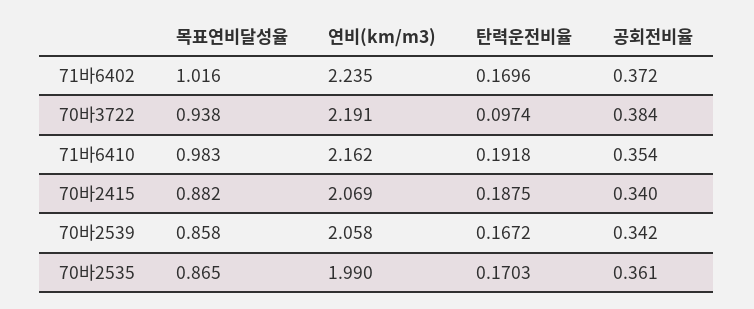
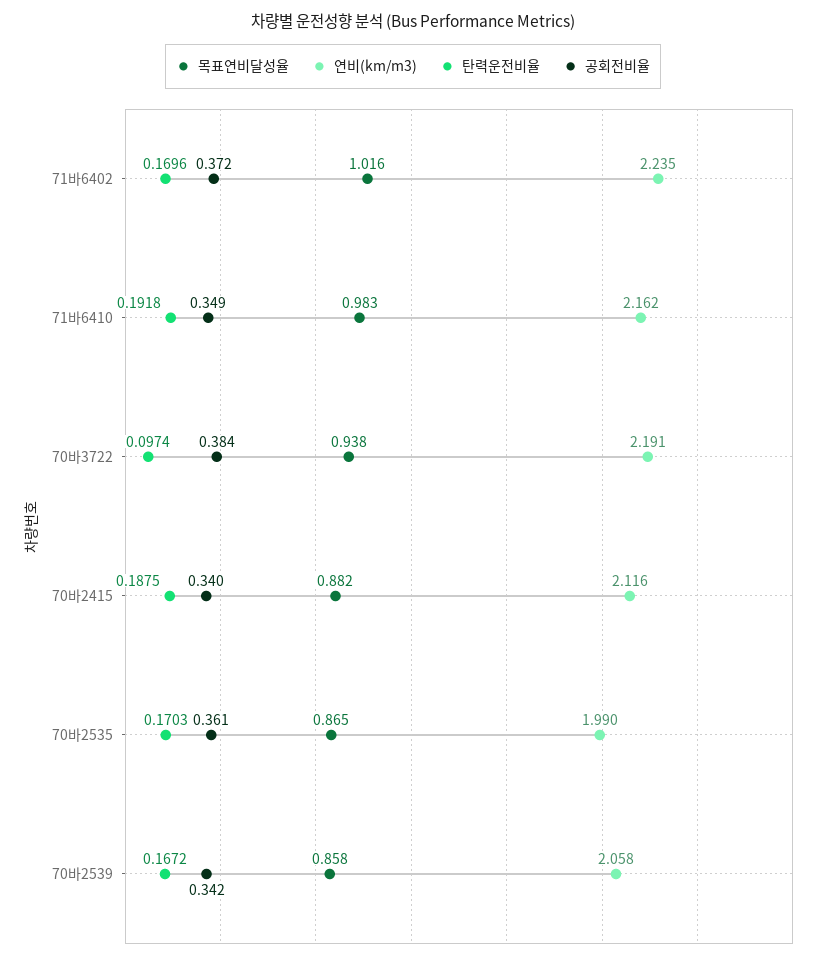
공회전비율, 71바6410: 0.354 -> 0.349
연비(km/m3), 70바2415: 2.069 -> 2.116

